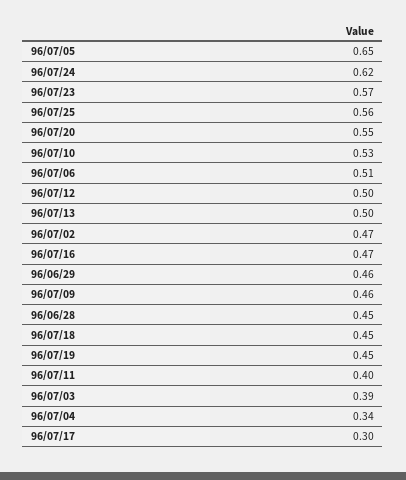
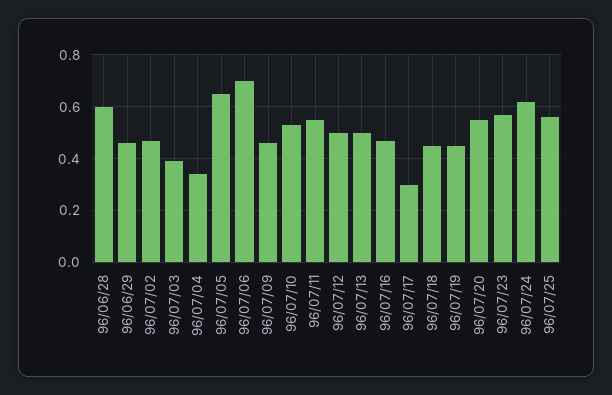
96/07/06: 0.51 -> 0.7
96/06/28: 0.45 -> 0.6
96/07/11: 0.4 -> 0.55

